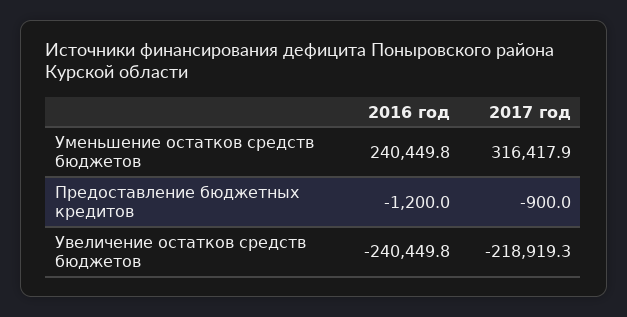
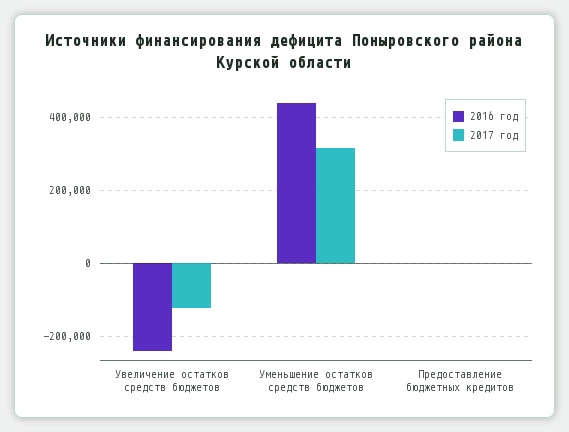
2016 год, Уменьшение остатков средств бюджетов: 240449.8 -> 440000
2017 год, Увеличение остатков средств бюджетов: -218919.3 -> -120000

